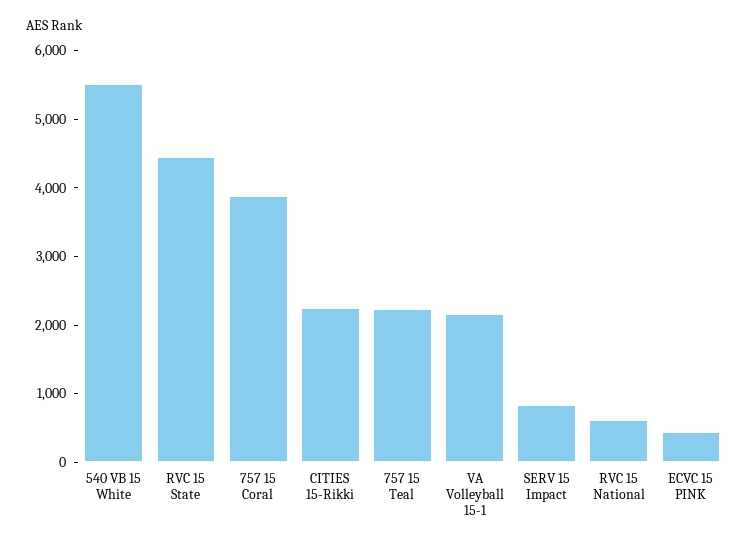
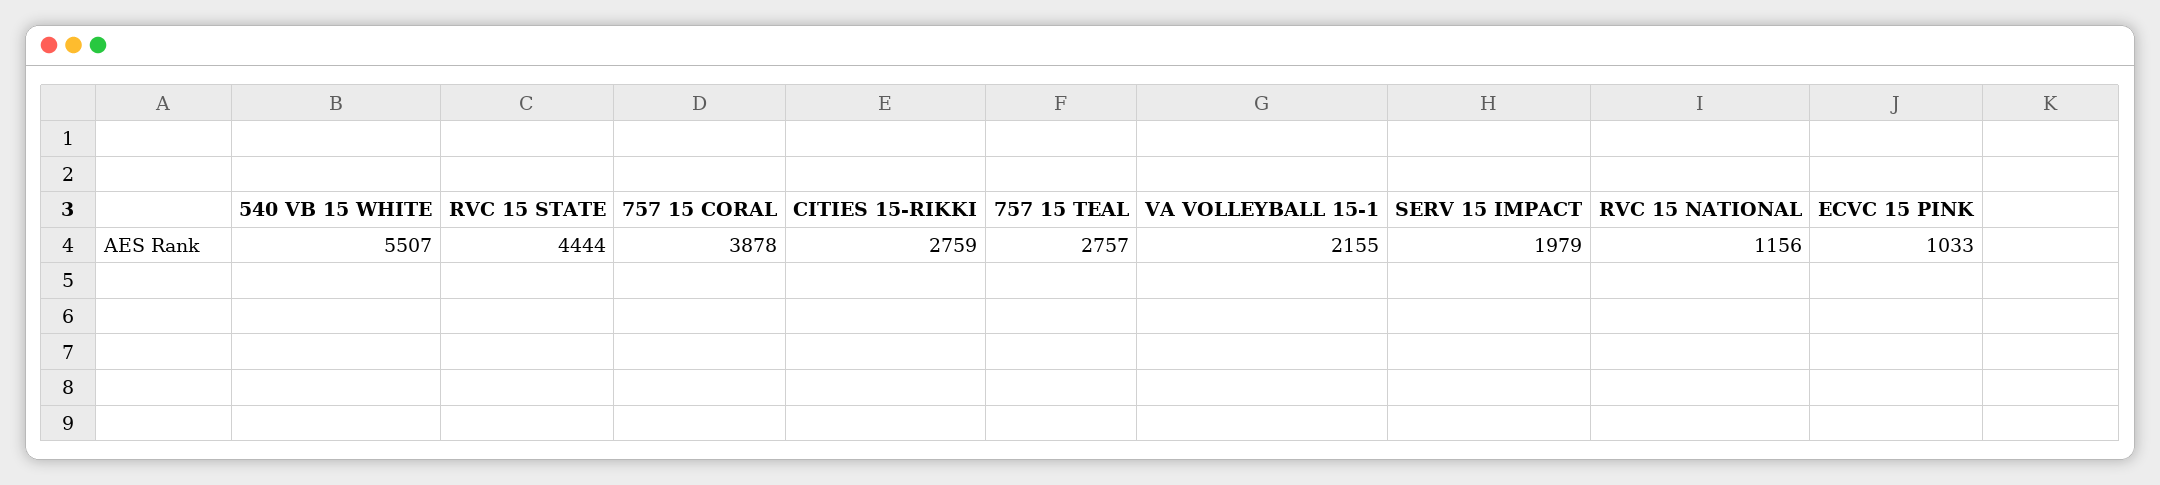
CITIES 15-Rikki: 2200 -> 2759
757 15 Teal: 2200 -> 2757
SERV 15 Impact: 800 -> 1979
RVC 15 National: 600 -> 1156
ECVC 15 PINK: 400 -> 1033

